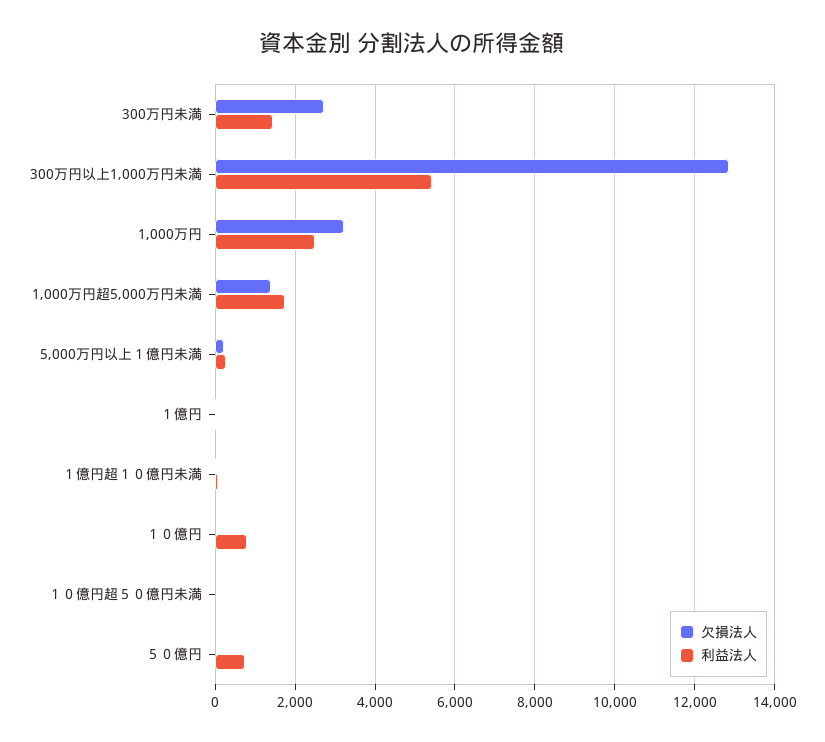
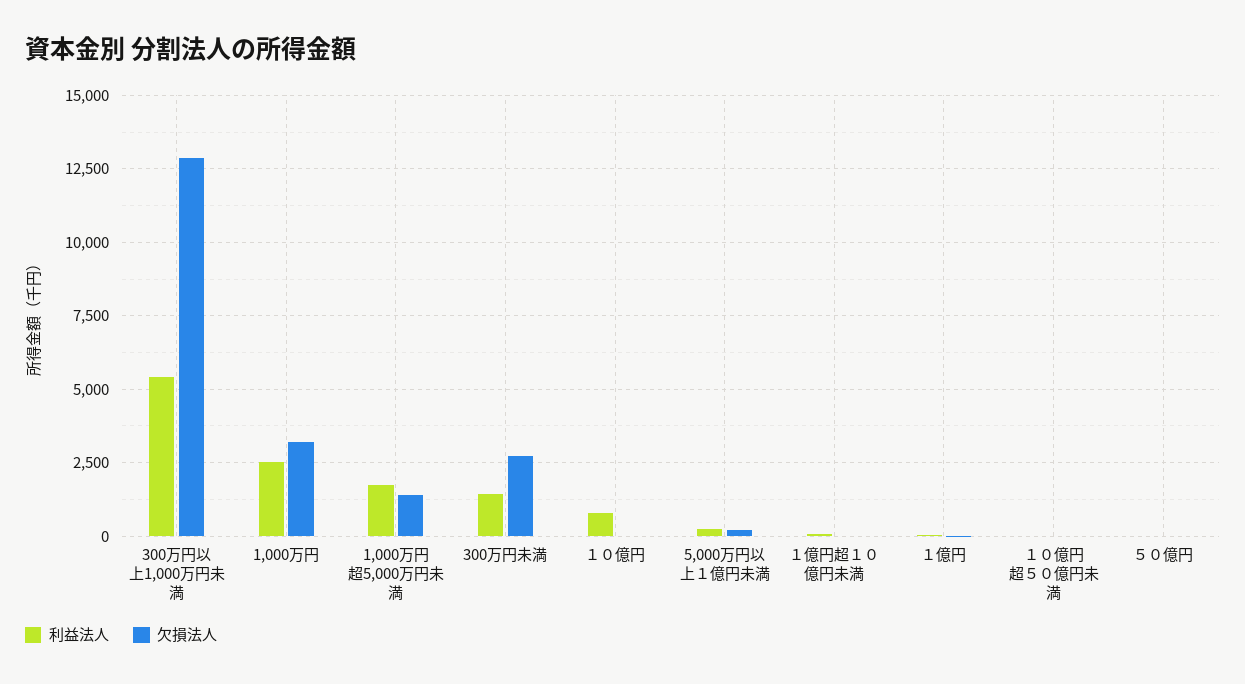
利益法人, ５０億円: 800 -> 0

